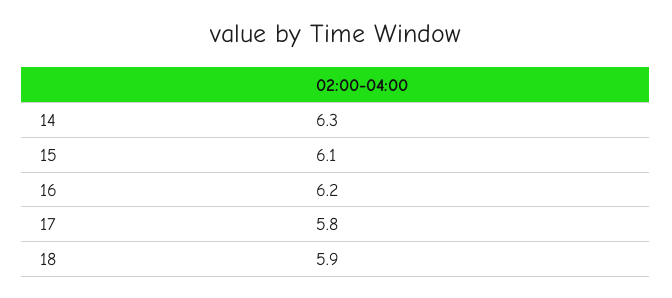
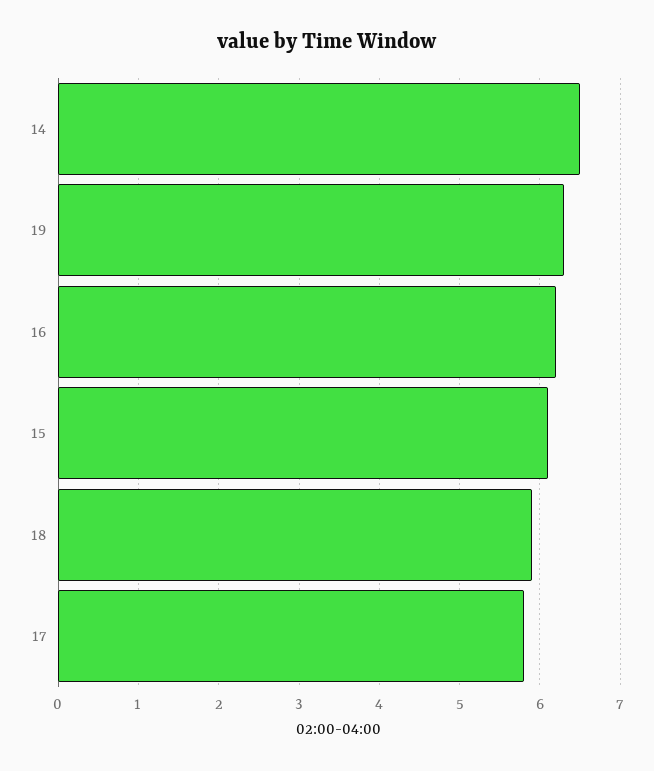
14: 6.3 -> 6.5
19: none -> 6.3

